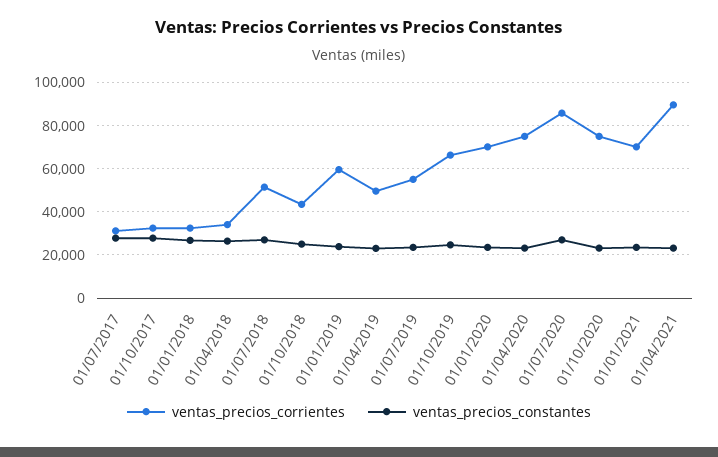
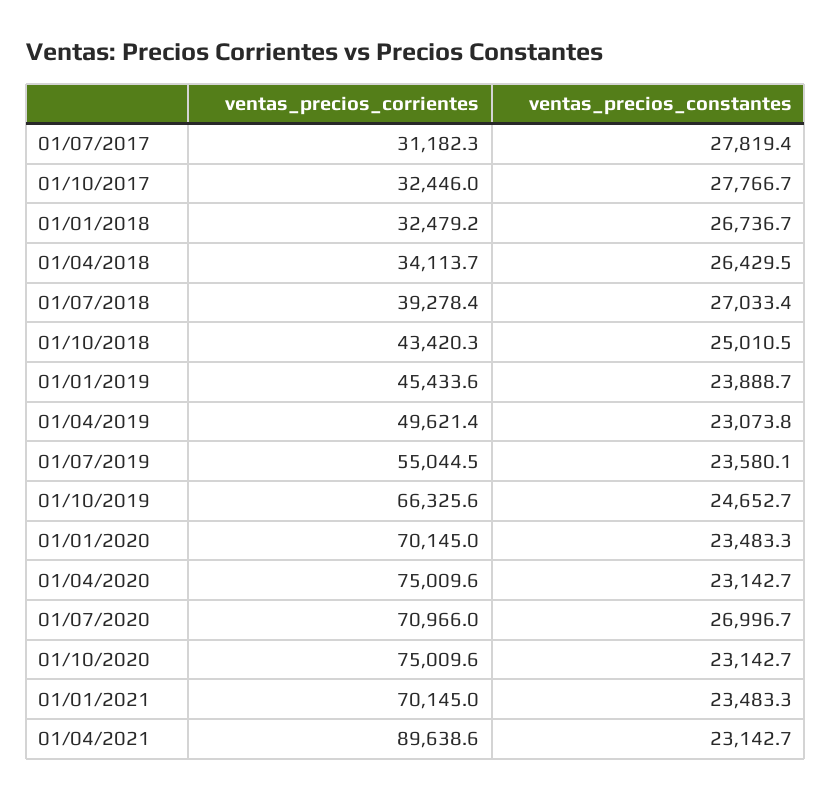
ventas_precios_corrientes, 01/07/2018: 50000 -> 39278.4
ventas_precios_corrientes, 01/01/2019: 60000 -> 45433.6
ventas_precios_corrientes, 01/07/2020: 85000 -> 70966

